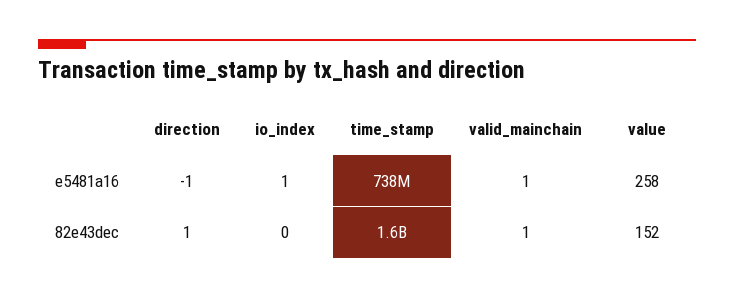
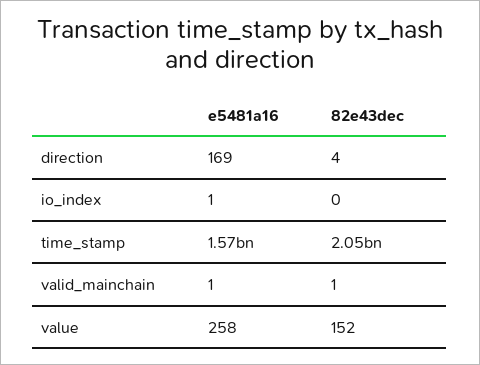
direction, e5481a16: -1 -> 169
time_stamp, e5481a16: 738000000 -> 1570000000
direction, 82e43dec: 1 -> 4
time_stamp, 82e43dec: 1600000000 -> 2050000000

